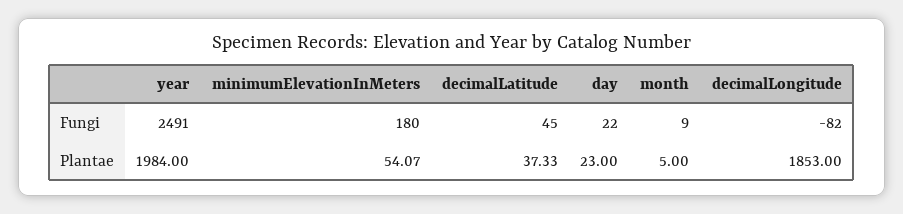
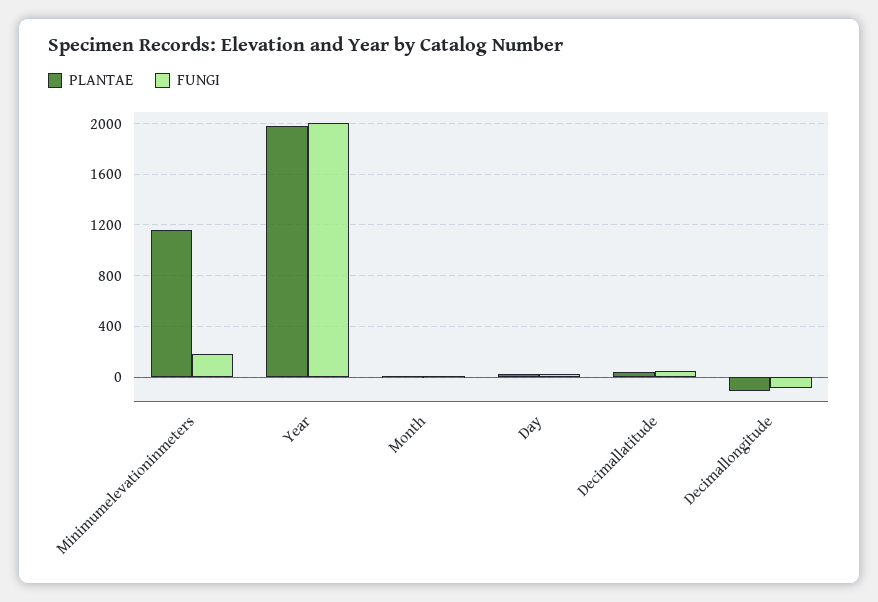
Fungi, year: 2491 -> 2000
Plantae, minimumElevationInMeters: 54.07 -> 1150
Plantae, decimalLongitude: 1853 -> -100

